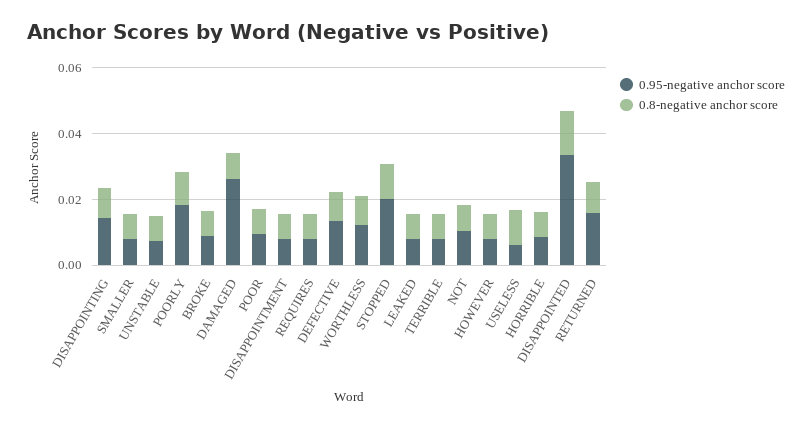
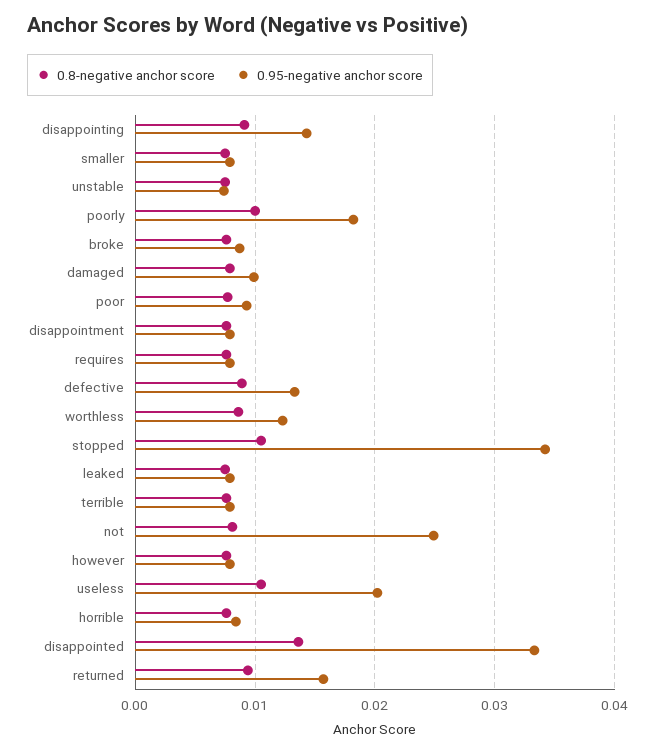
0.95-negative anchor score, DAMAGED: 0.025 -> 0.01
0.95-negative anchor score, STOPPED: 0.02 -> 0.034
0.95-negative anchor score, NOT: 0.01 -> 0.025
0.95-negative anchor score, USELESS: 0.005 -> 0.02

